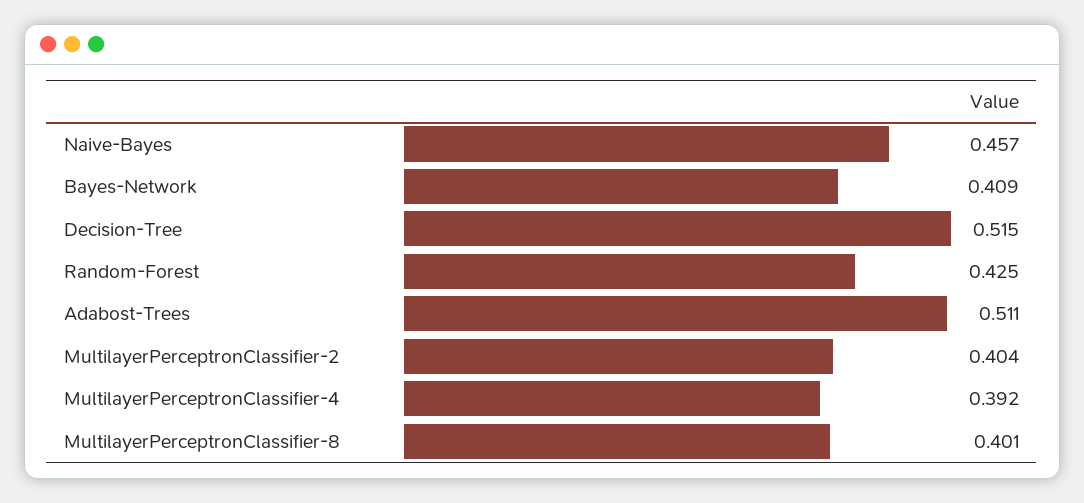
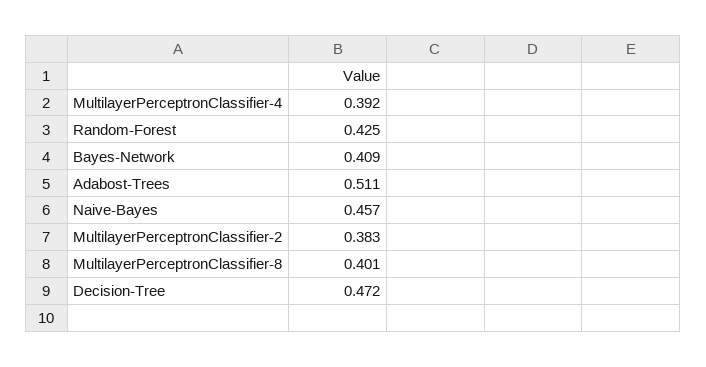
Decision-Tree: 0.515 -> 0.472
MultilayerPerceptronClassifier-2: 0.404 -> 0.383

